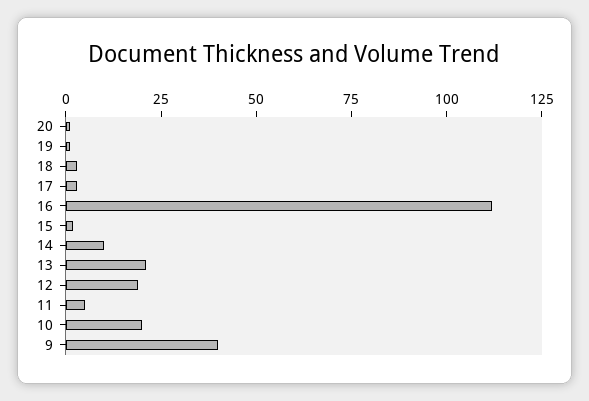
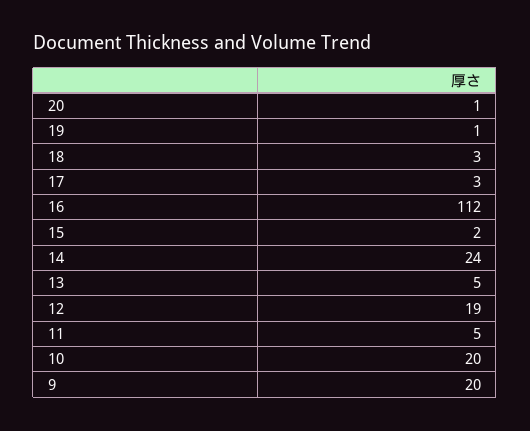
14: 10 -> 24
13: 20 -> 5
9: 40 -> 20

